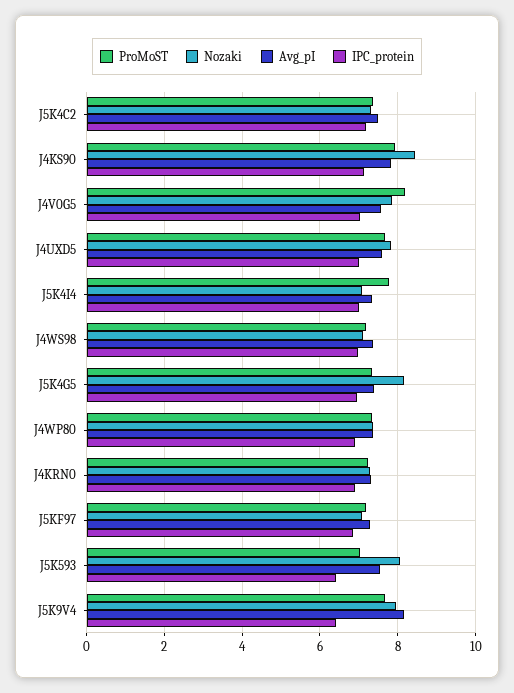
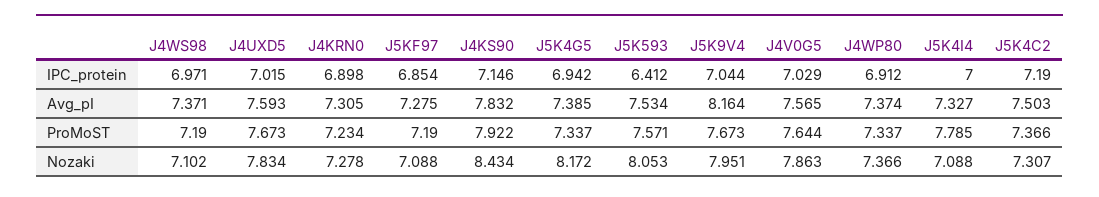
ProMoST, J4V0G5: 8.2 -> 7.644
ProMoST, J5K593: 7 -> 7.571
IPC_protein, J5K9V4: 6.4 -> 7.044

